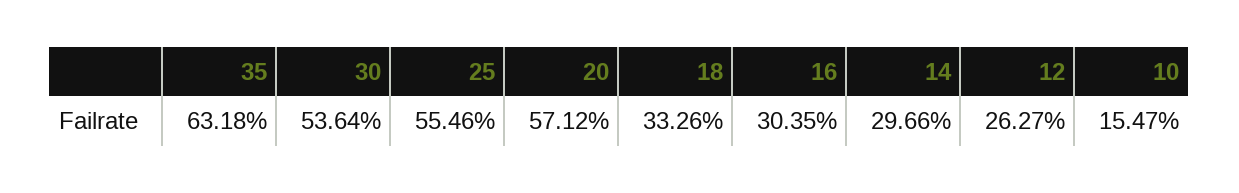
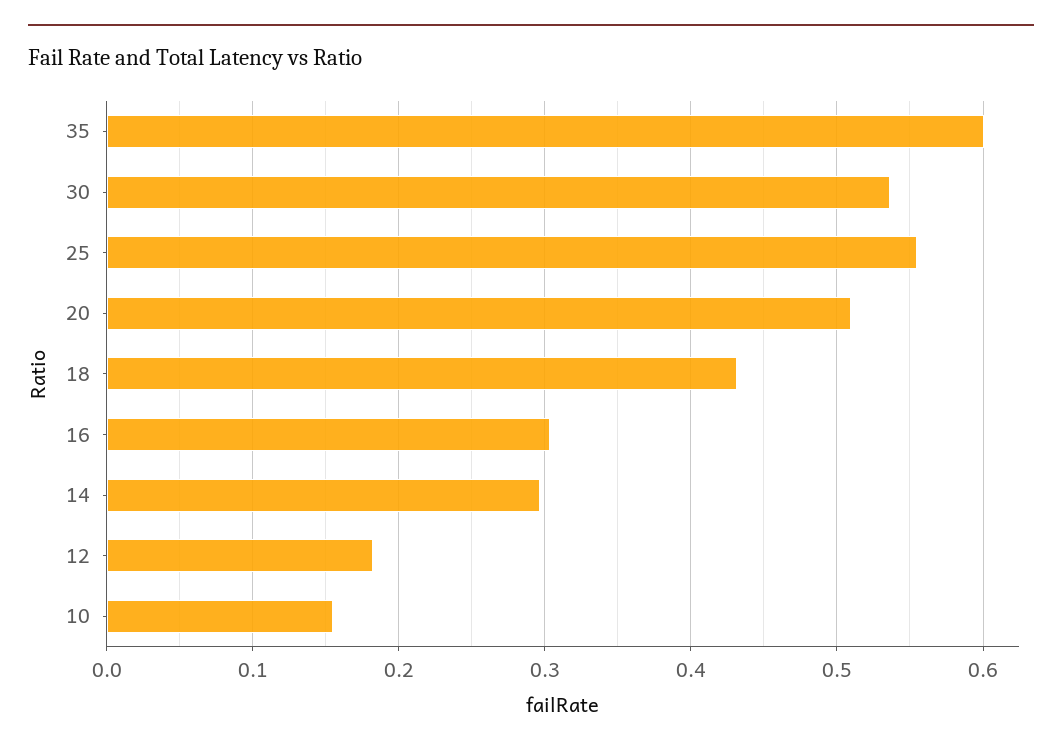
35: 0.6318 -> 0.6
20: 0.5712 -> 0.51
18: 0.3326 -> 0.43
12: 0.2627 -> 0.18

